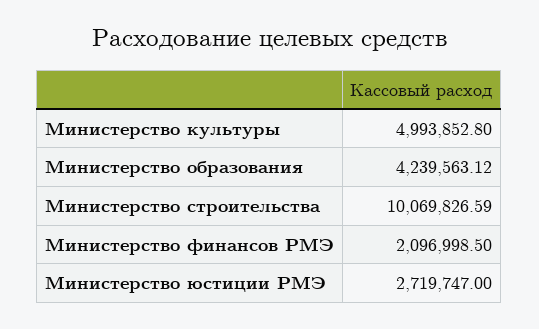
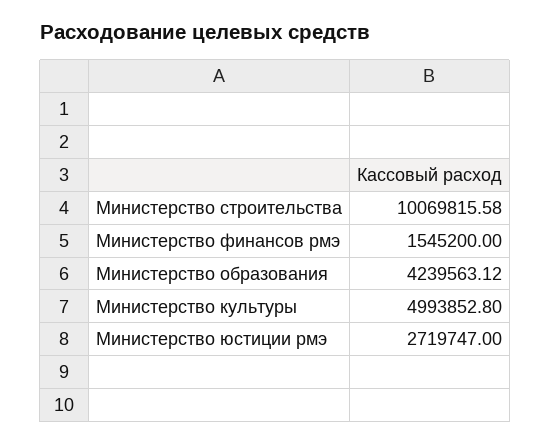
Министерство строительства: 10069826.59 -> 10069815.58
Министерство финансов РМЭ: 2096998.5 -> 1545200

